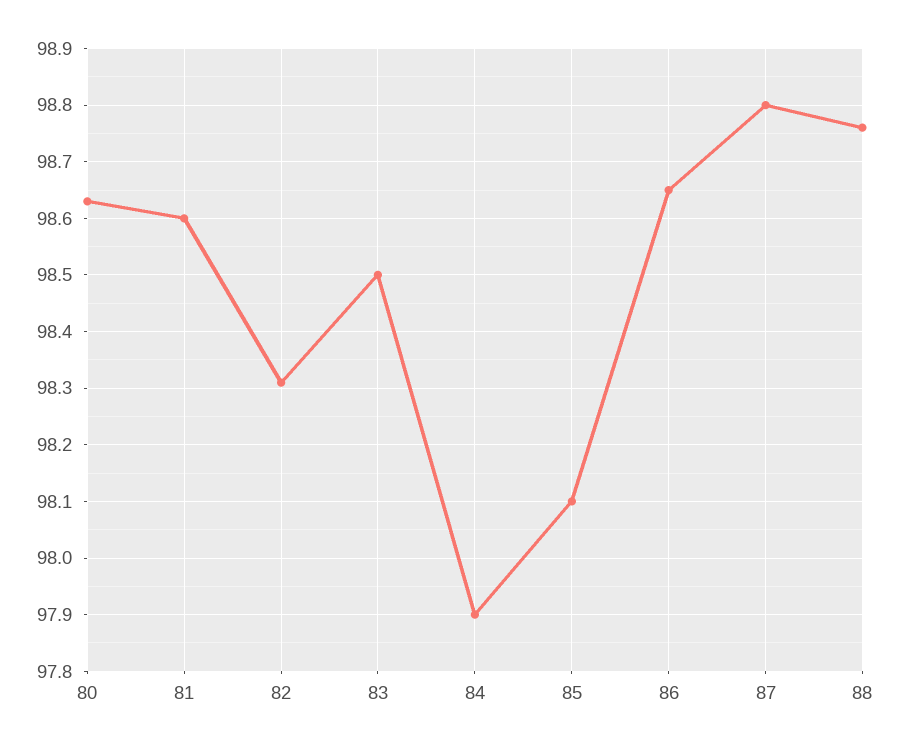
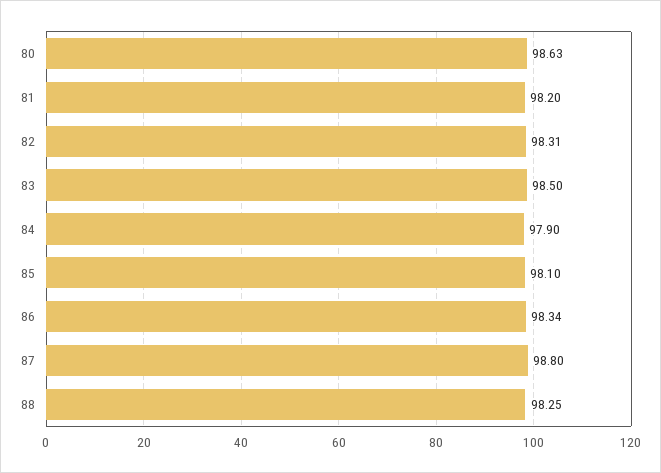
81: 98.6 -> 98.2
86: 98.65 -> 98.34
88: 98.75 -> 98.25

